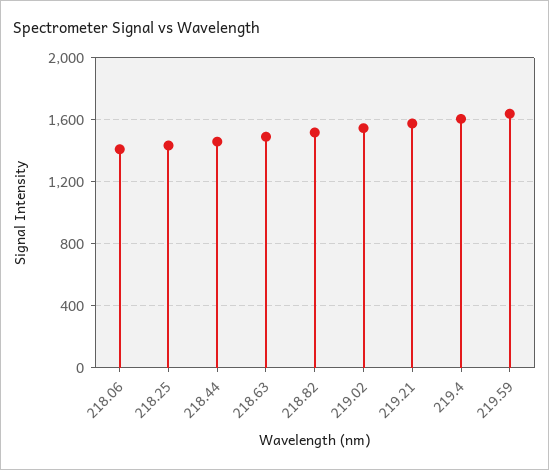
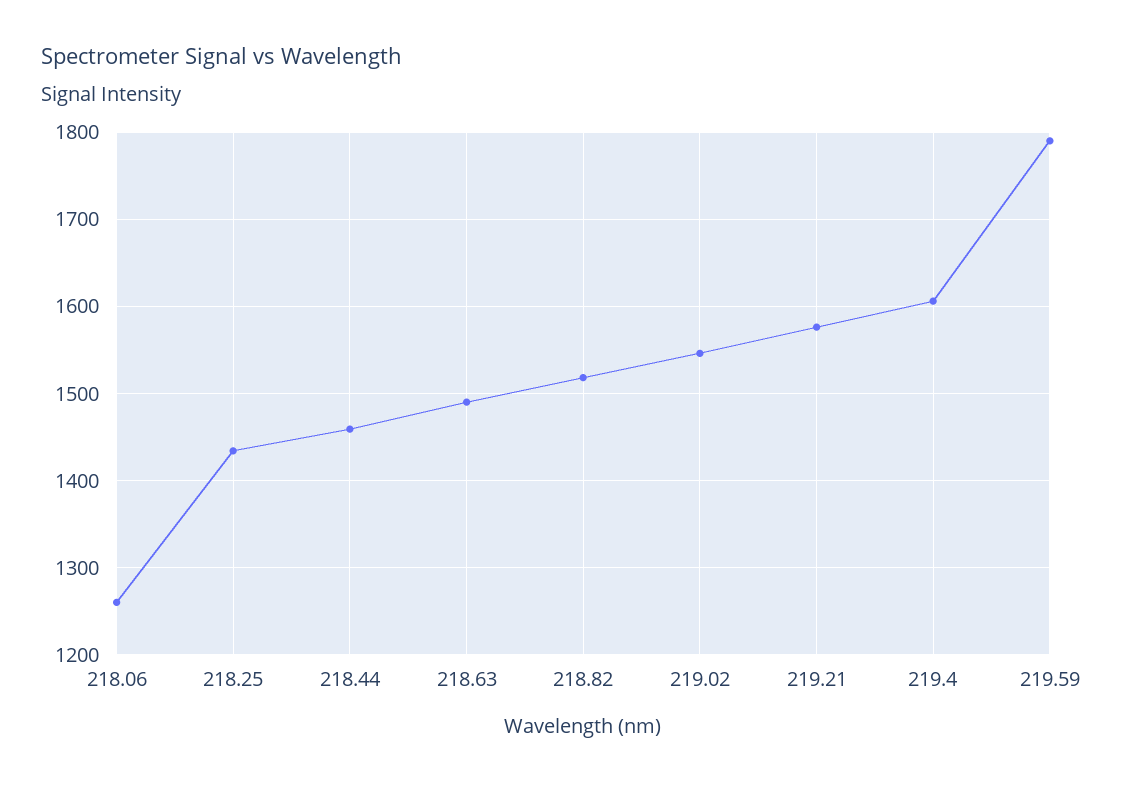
218.06: 1400 -> 1260
219.59: 1650 -> 1790

